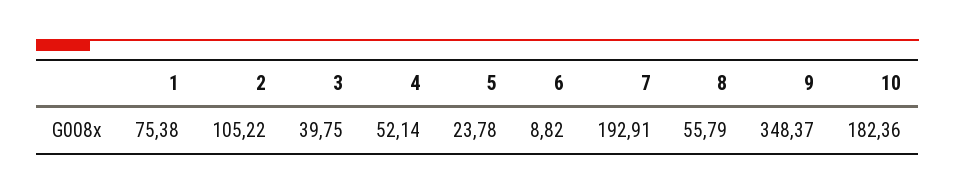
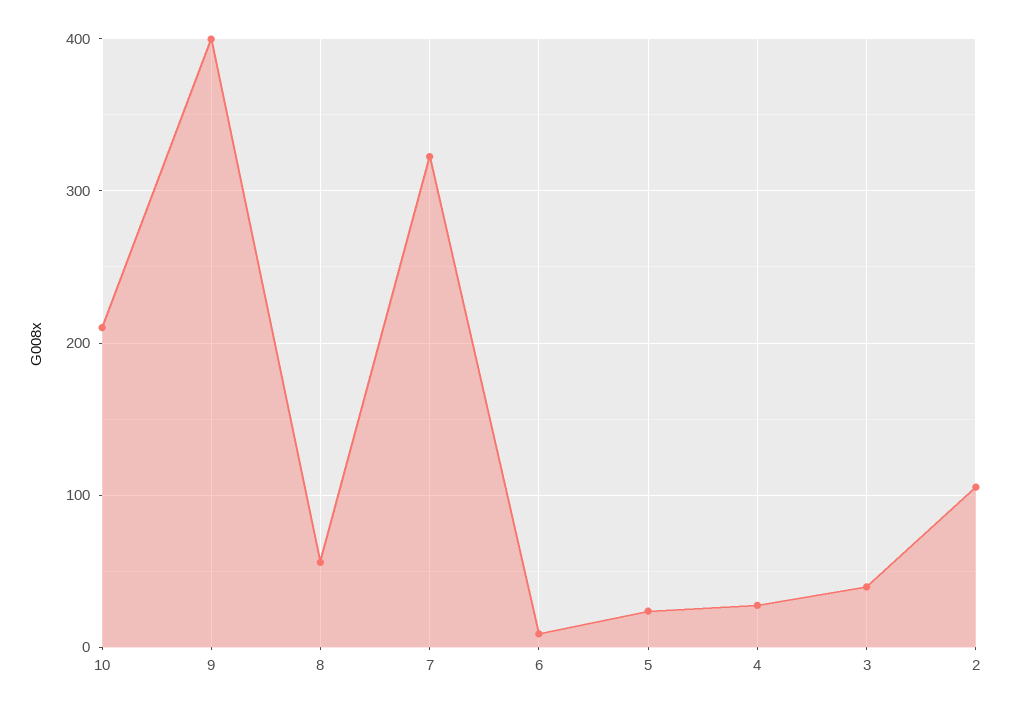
1: 75.38 -> none
4: 52.14 -> 30
7: 192.91 -> 320
9: 348.37 -> 400
10: 182.36 -> 210

